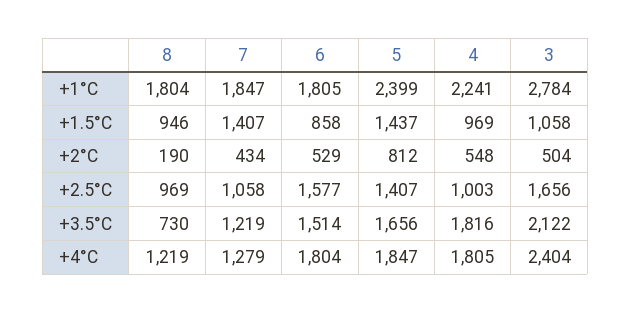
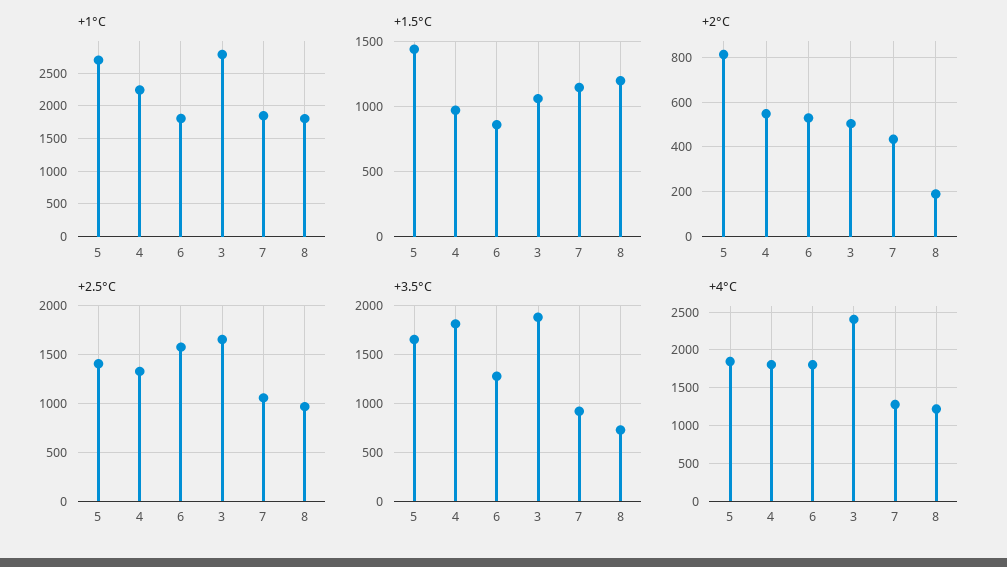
+1°C, 5: 2399 -> 2700
+1.5°C, 8: 946 -> 1200
+1.5°C, 7: 1407 -> 1150
+2.5°C, 4: 1003 -> 1300
+3.5°C, 7: 1219 -> 900
+3.5°C, 6: 1514 -> 1300
+3.5°C, 3: 2122 -> 1900

